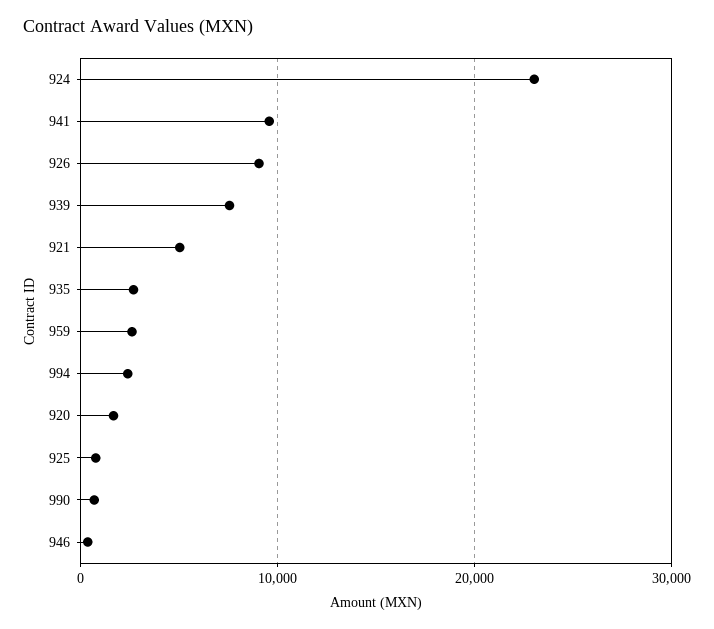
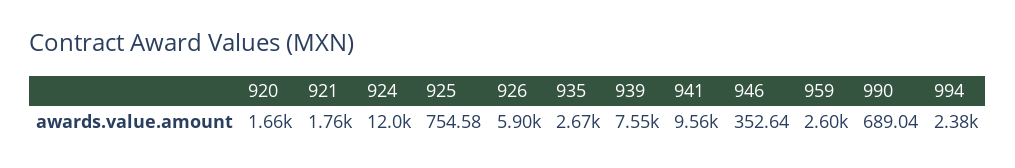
924: 23000 -> 12000
926: 9000 -> 5900
921: 5000 -> 1760

